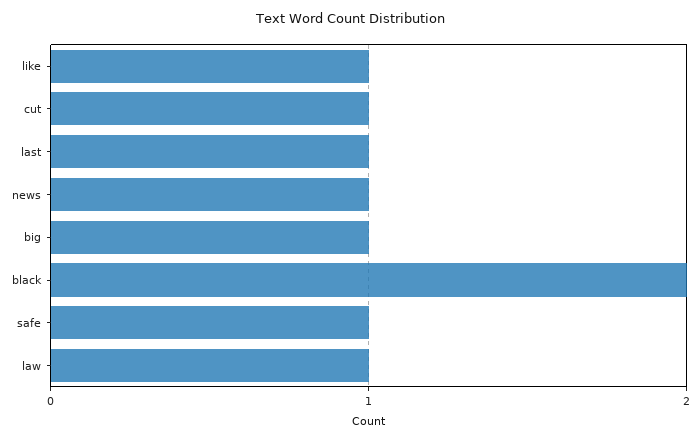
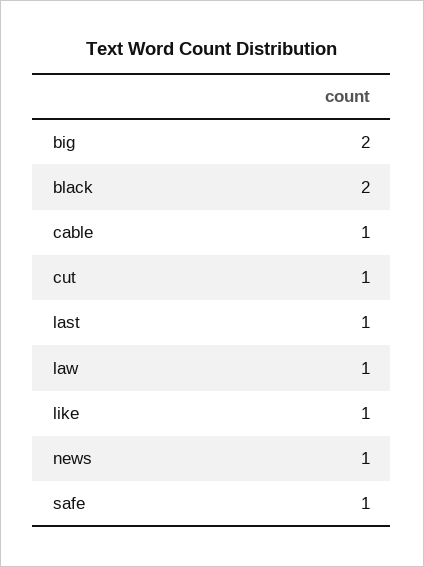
big: 1 -> 2
cable: none -> 1

